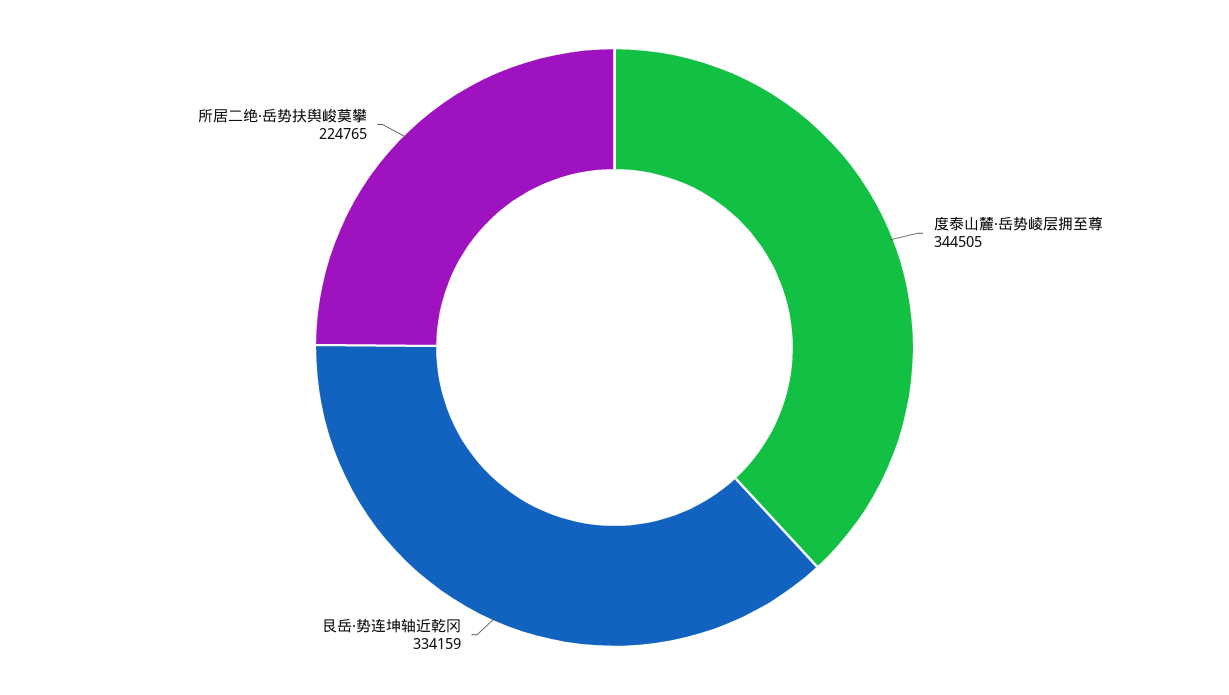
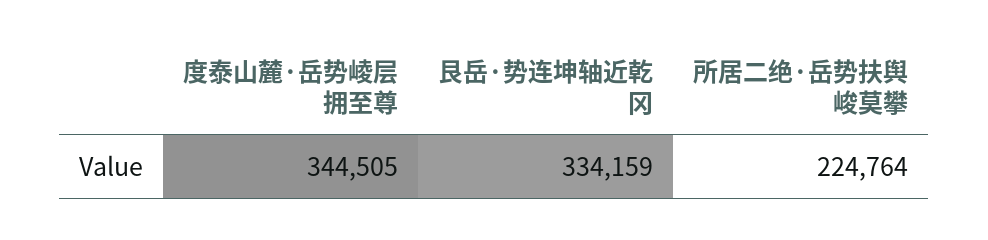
所居二绝·岳势扶舆峻莫攀: 224765 -> 224764

